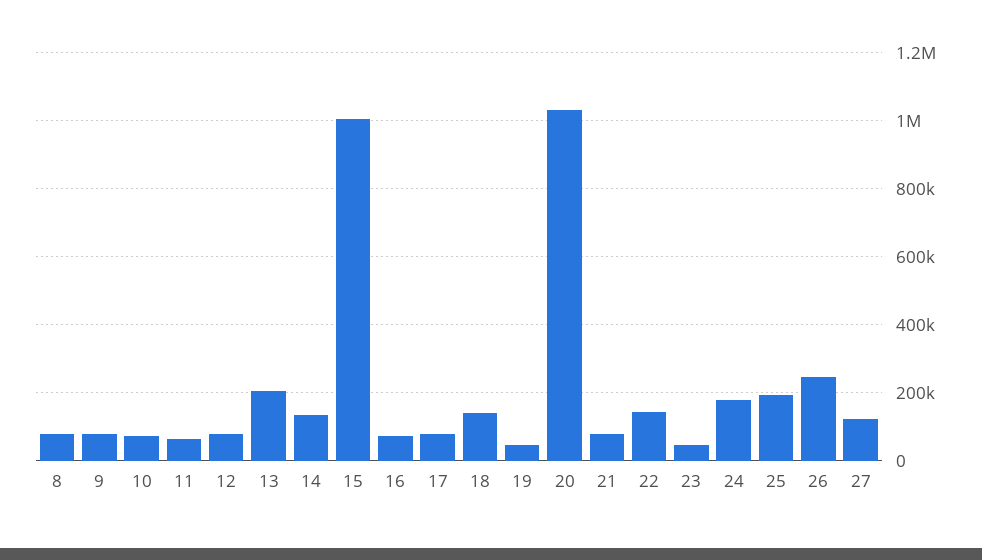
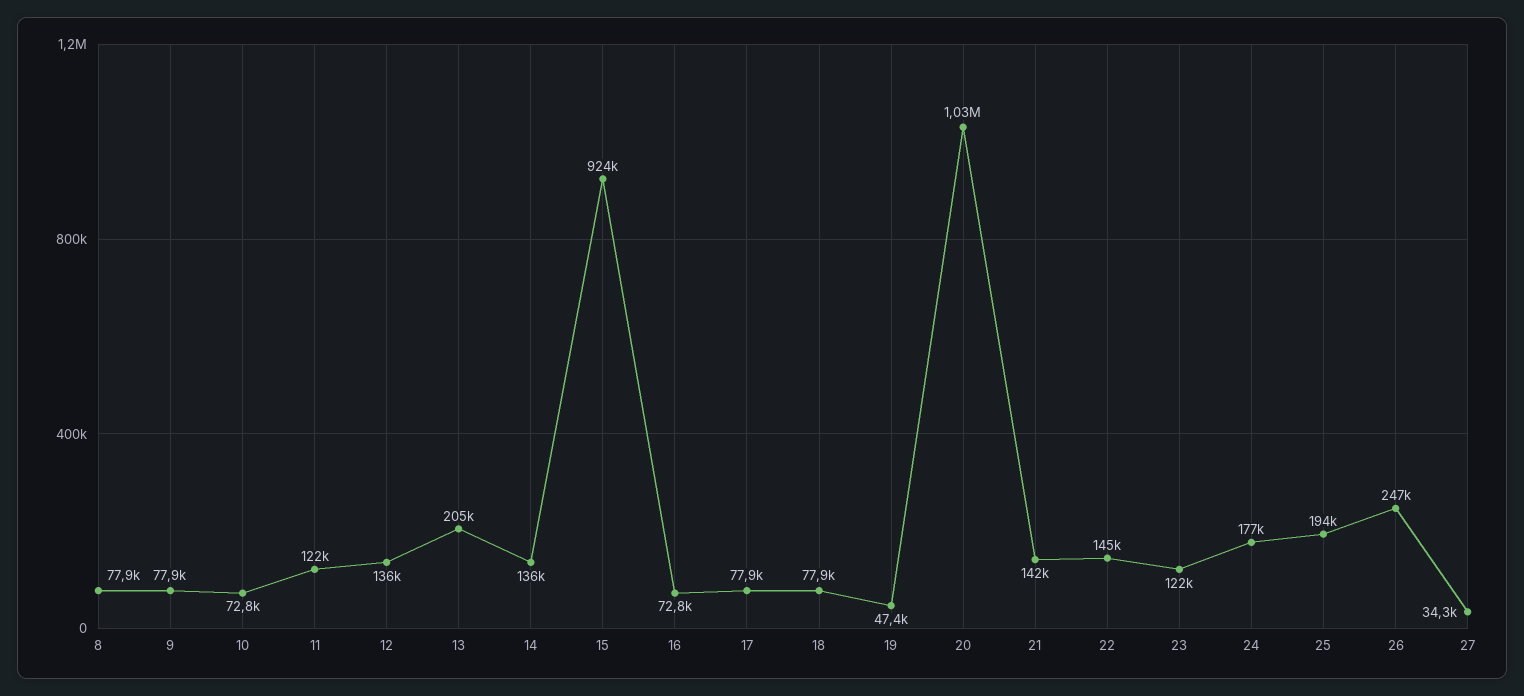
11: 60000 -> 122000
12: 80000 -> 136000
15: 1000000 -> 924000
18: 140000 -> 77900
21: 80000 -> 142000
23: 40000 -> 122000
27: 120000 -> 34300

